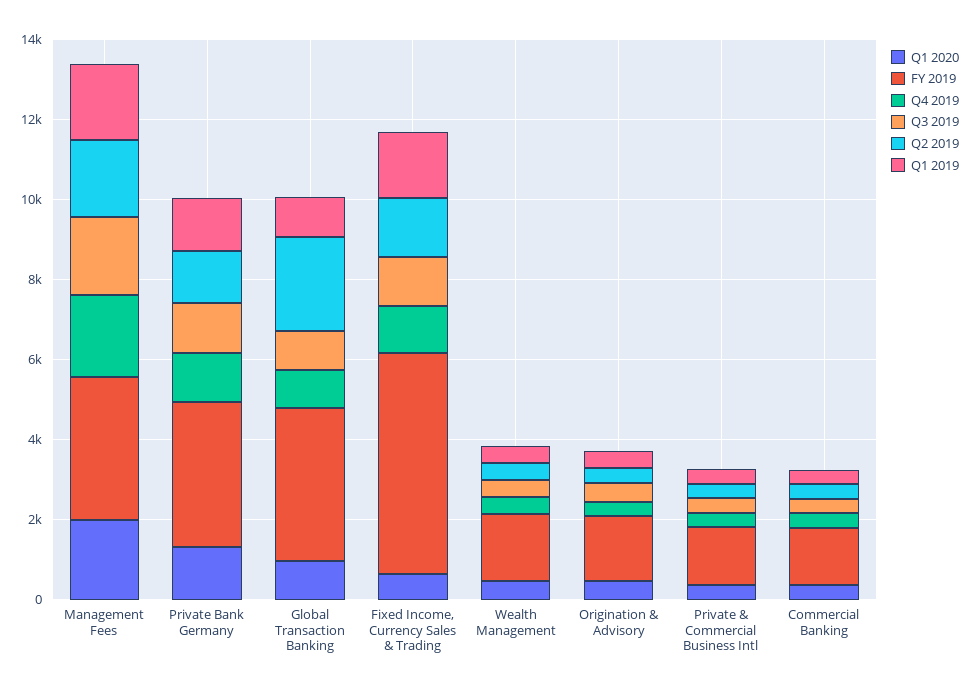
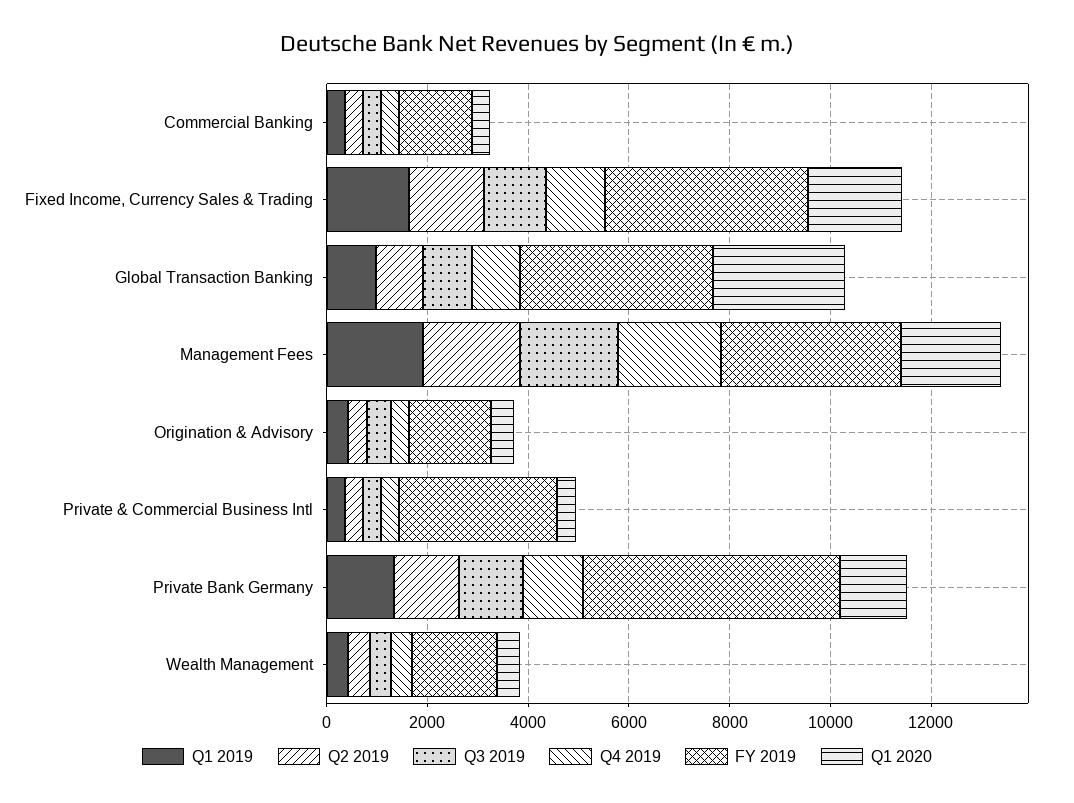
FY 2019, Private Bank Germany: 3500 -> 5000
Q1 2020, Global Transaction Banking: 1000 -> 2500
Q2 2019, Global Transaction Banking: 2500 -> 1000
Q1 2020, Fixed Income, Currency Sales & Trading: 500 -> 2000
FY 2019, Fixed Income, Currency Sales & Trading: 5500 -> 4000
FY 2019, Private & Commercial Business Intl: 1500 -> 3000

